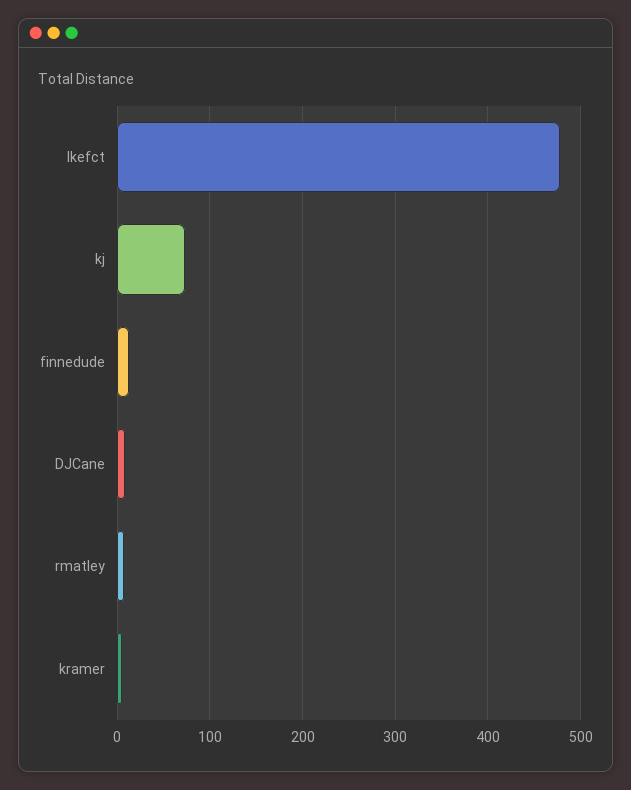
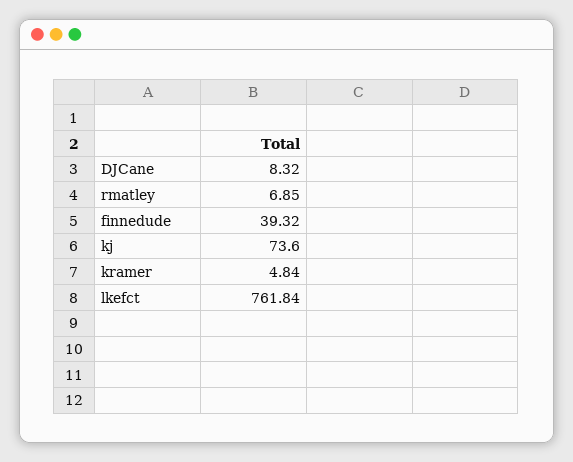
lkefct: 480 -> 761.84
finnedude: 10 -> 39.32

